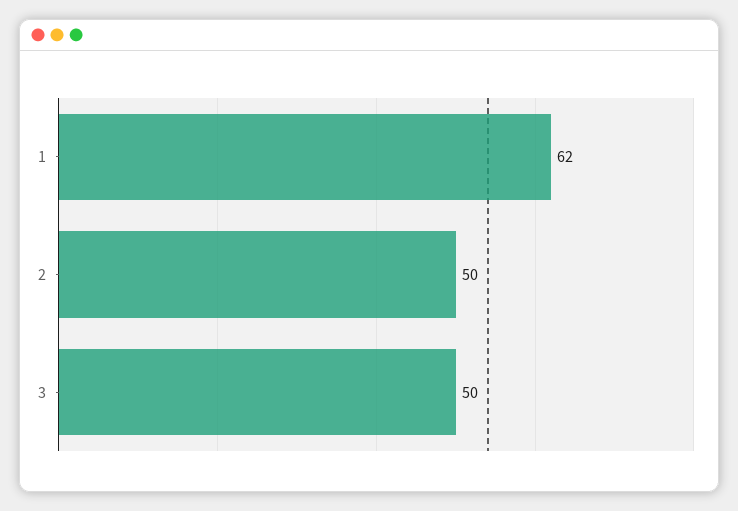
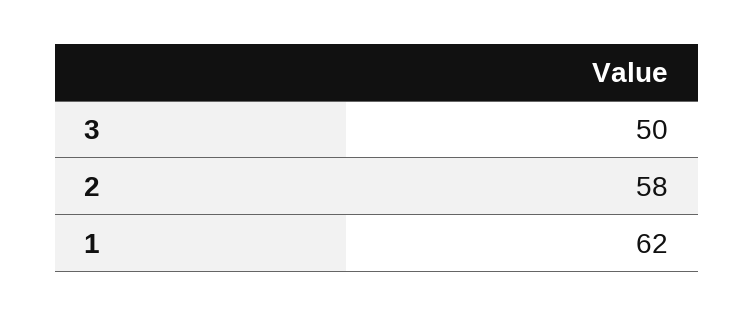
2: 50 -> 58

